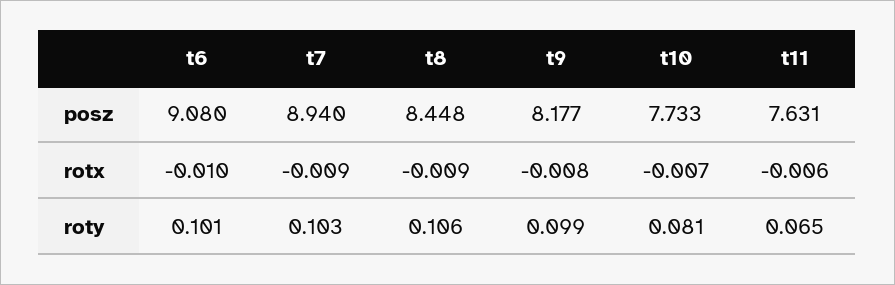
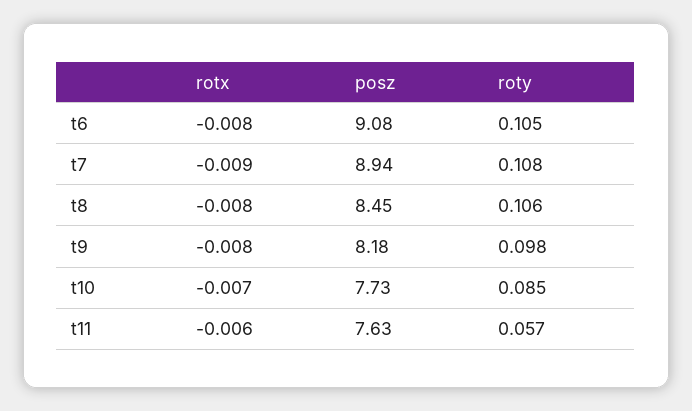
t6, rotx: -0.01 -> -0.008
t8, rotx: -0.009 -> -0.008
t6, roty: 0.101 -> 0.105
t7, roty: 0.103 -> 0.108
t9, roty: 0.099 -> 0.098
t10, roty: 0.081 -> 0.085
t11, roty: 0.065 -> 0.057

